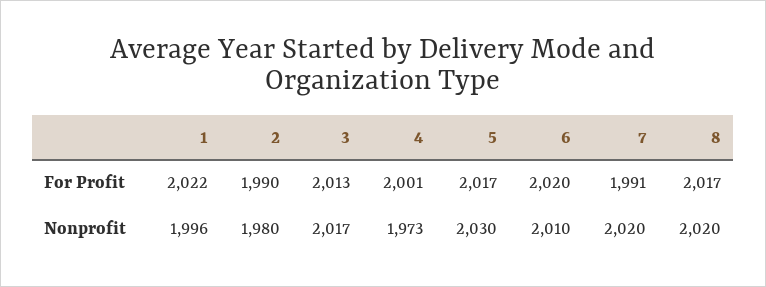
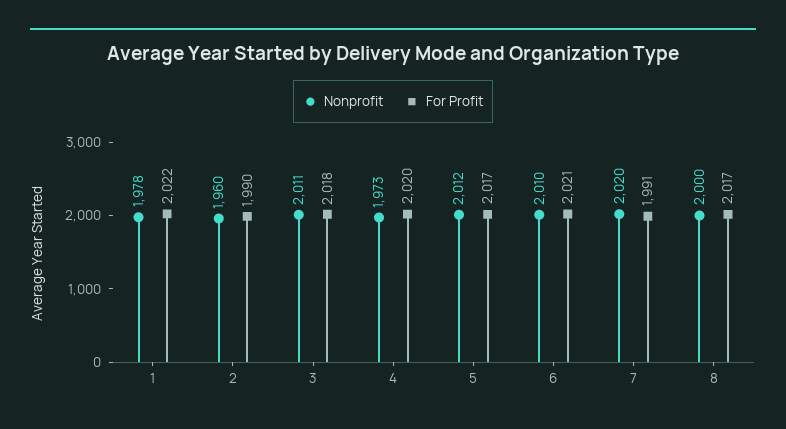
For Profit, 3: 2013 -> 2018
For Profit, 4: 2001 -> 2020
For Profit, 6: 2020 -> 2021
Nonprofit, 1: 1996 -> 1978
Nonprofit, 2: 1980 -> 1960
Nonprofit, 3: 2017 -> 2011
Nonprofit, 5: 2030 -> 2012
Nonprofit, 8: 2020 -> 2000

